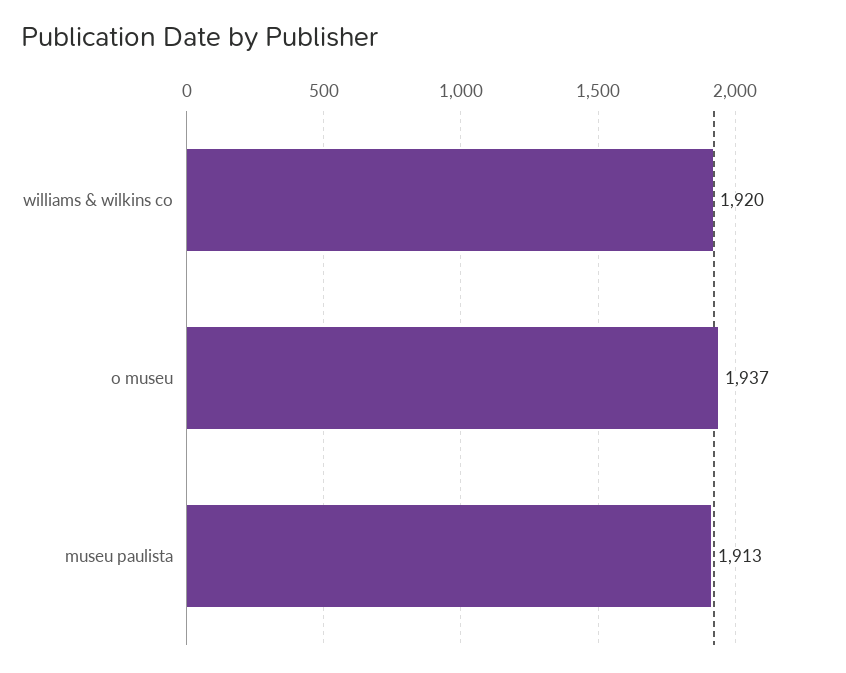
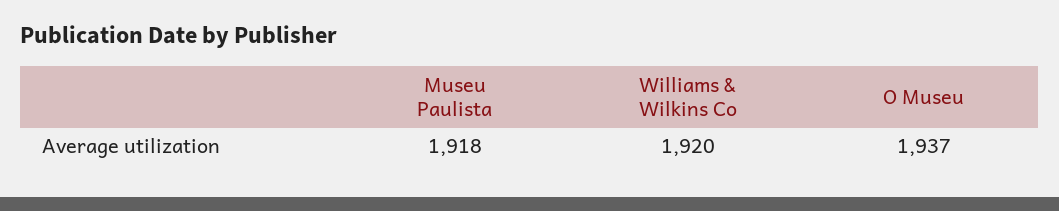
museu paulista: 1913 -> 1918

